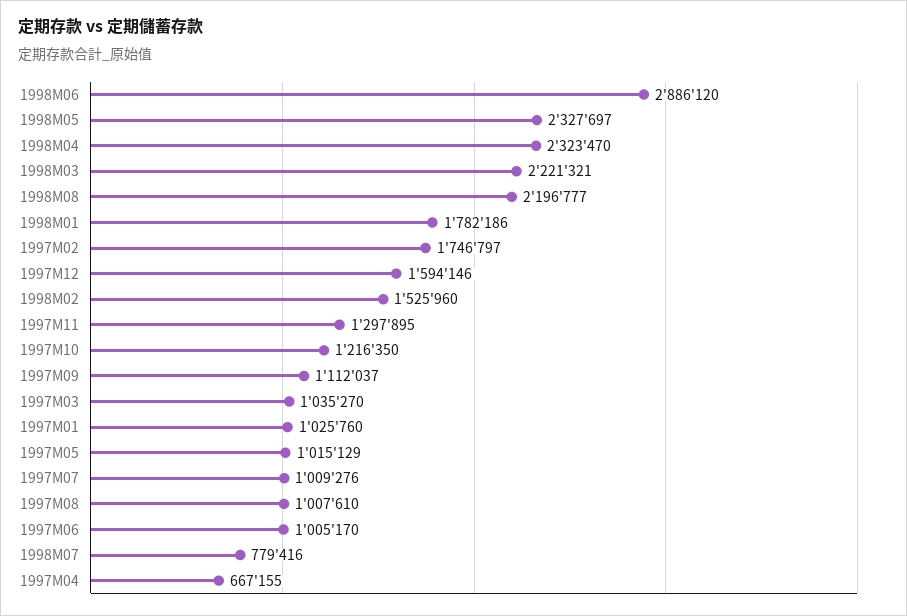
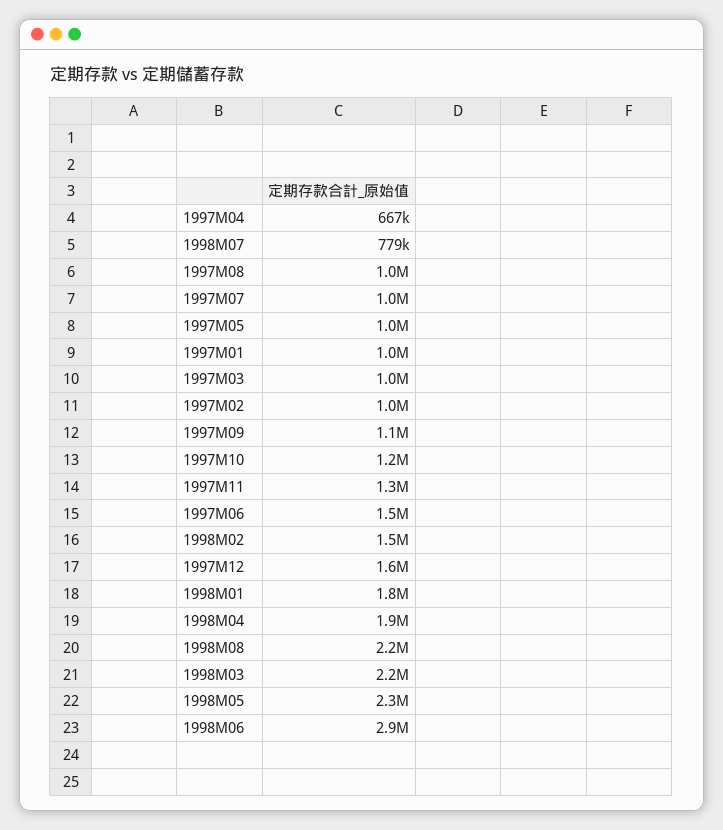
1998M04: 2323470 -> 1900000
1997M02: 1746797 -> 1000000
1997M06: 1005170 -> 1500000

